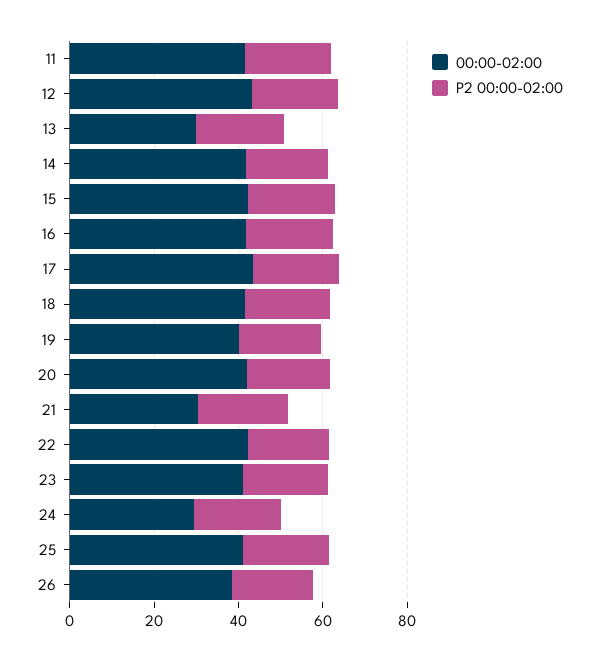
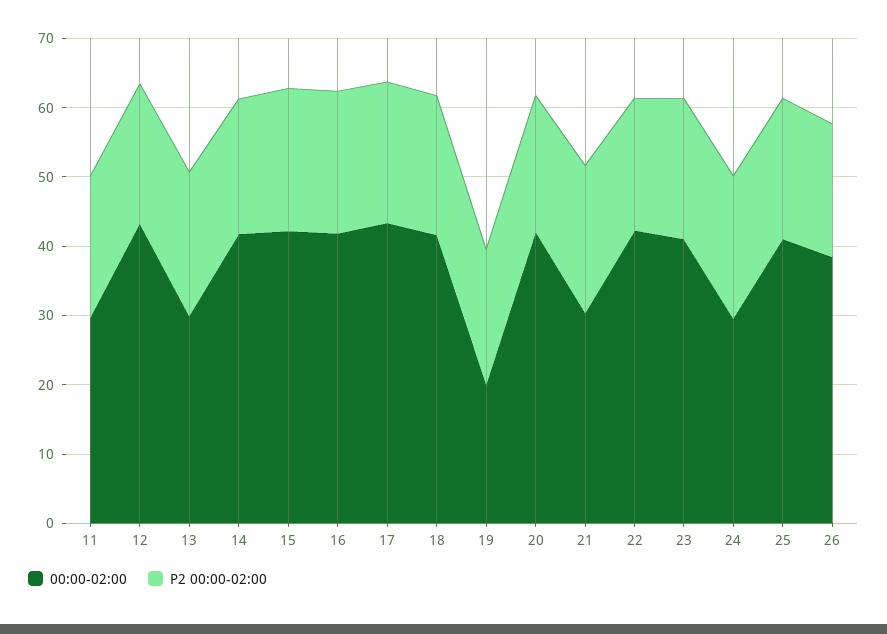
00:00-02:00, 11: 40 -> 30
00:00-02:00, 19: 40 -> 20

